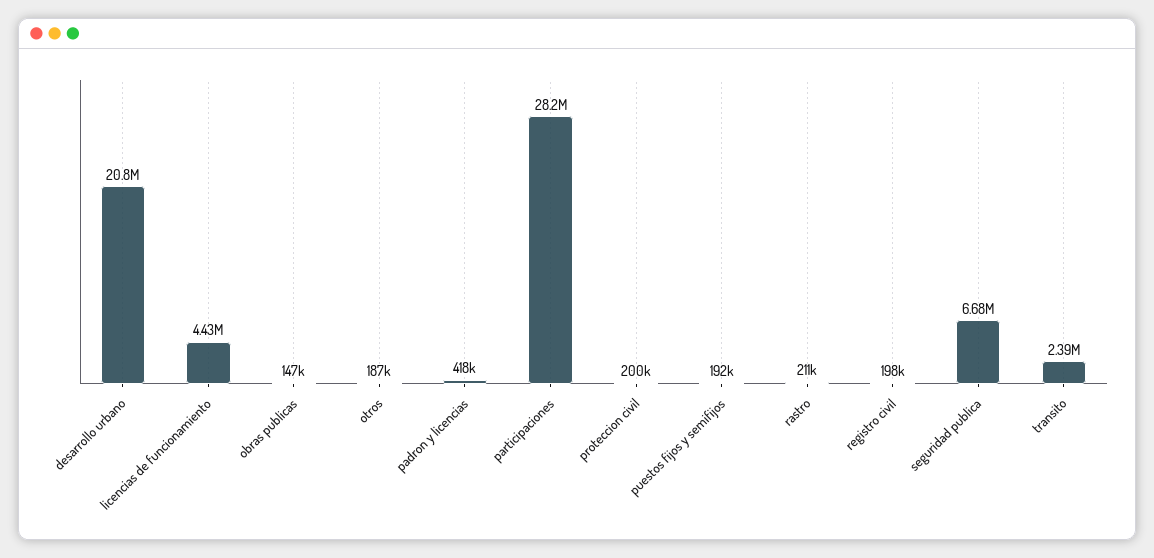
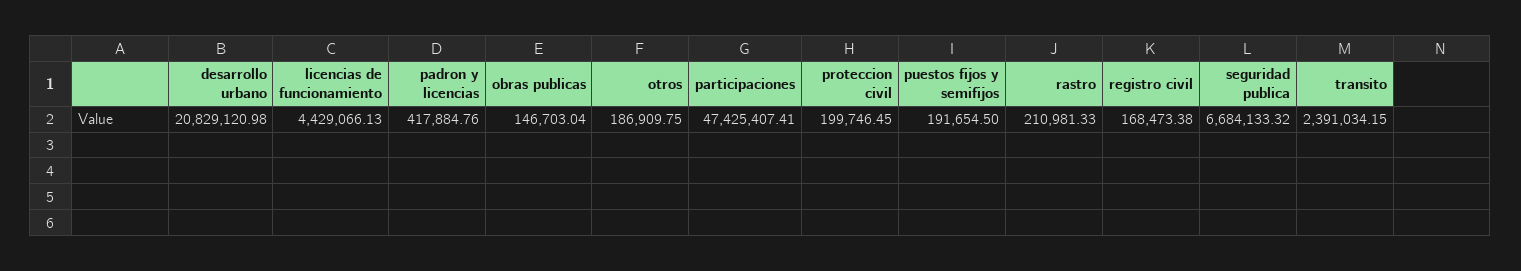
participaciones: 28200000 -> 47425407.41
registro civil: 198000 -> 168473.38

